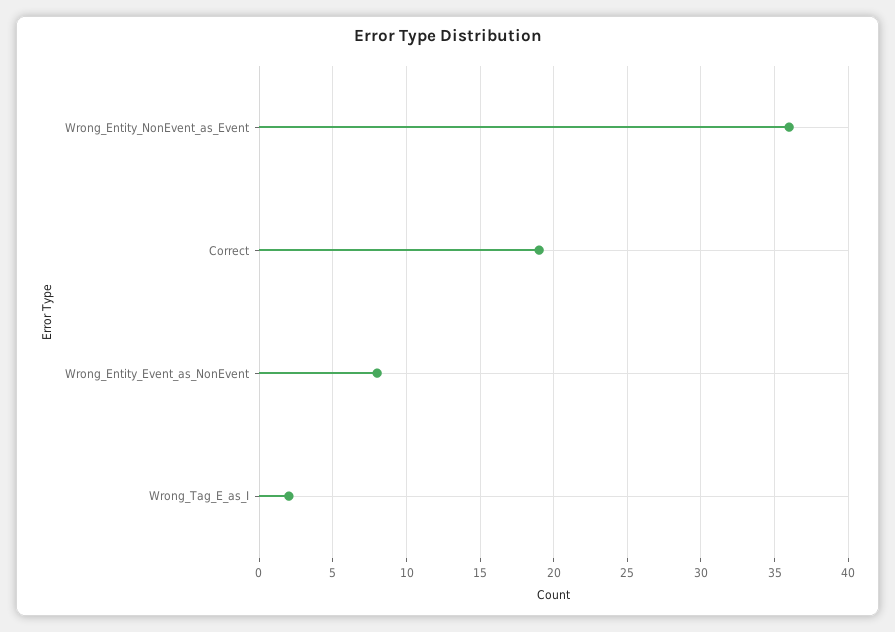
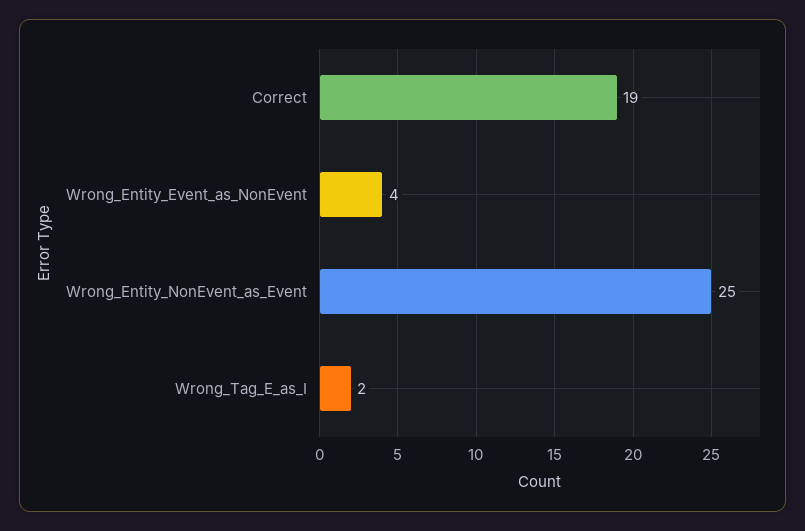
Wrong_Entity_NonEvent_as_Event: 36 -> 25
Wrong_Entity_Event_as_NonEvent: 8 -> 4

